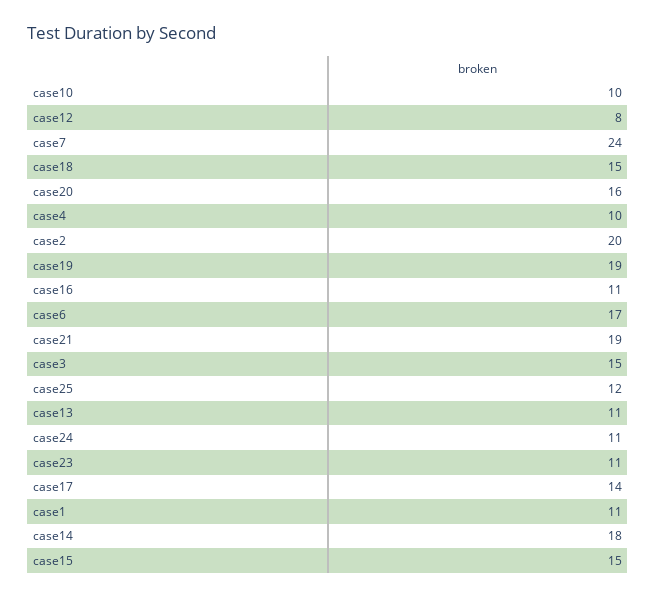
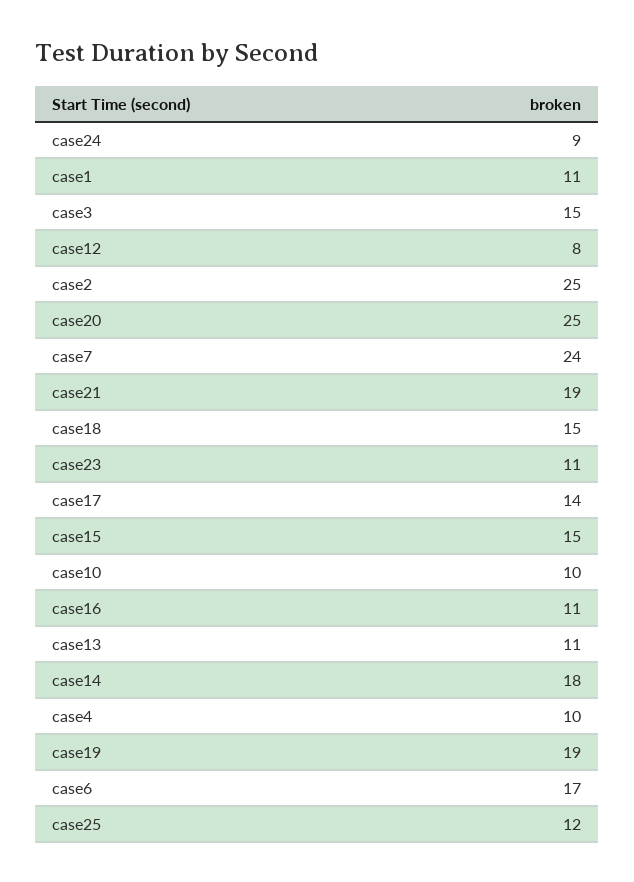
case20: 16 -> 25
case2: 20 -> 25
case24: 11 -> 9

